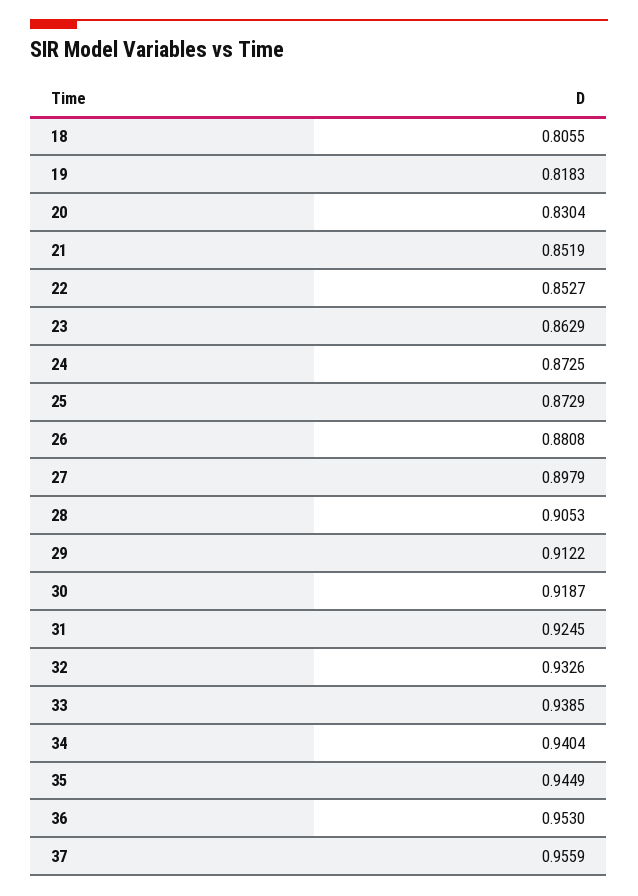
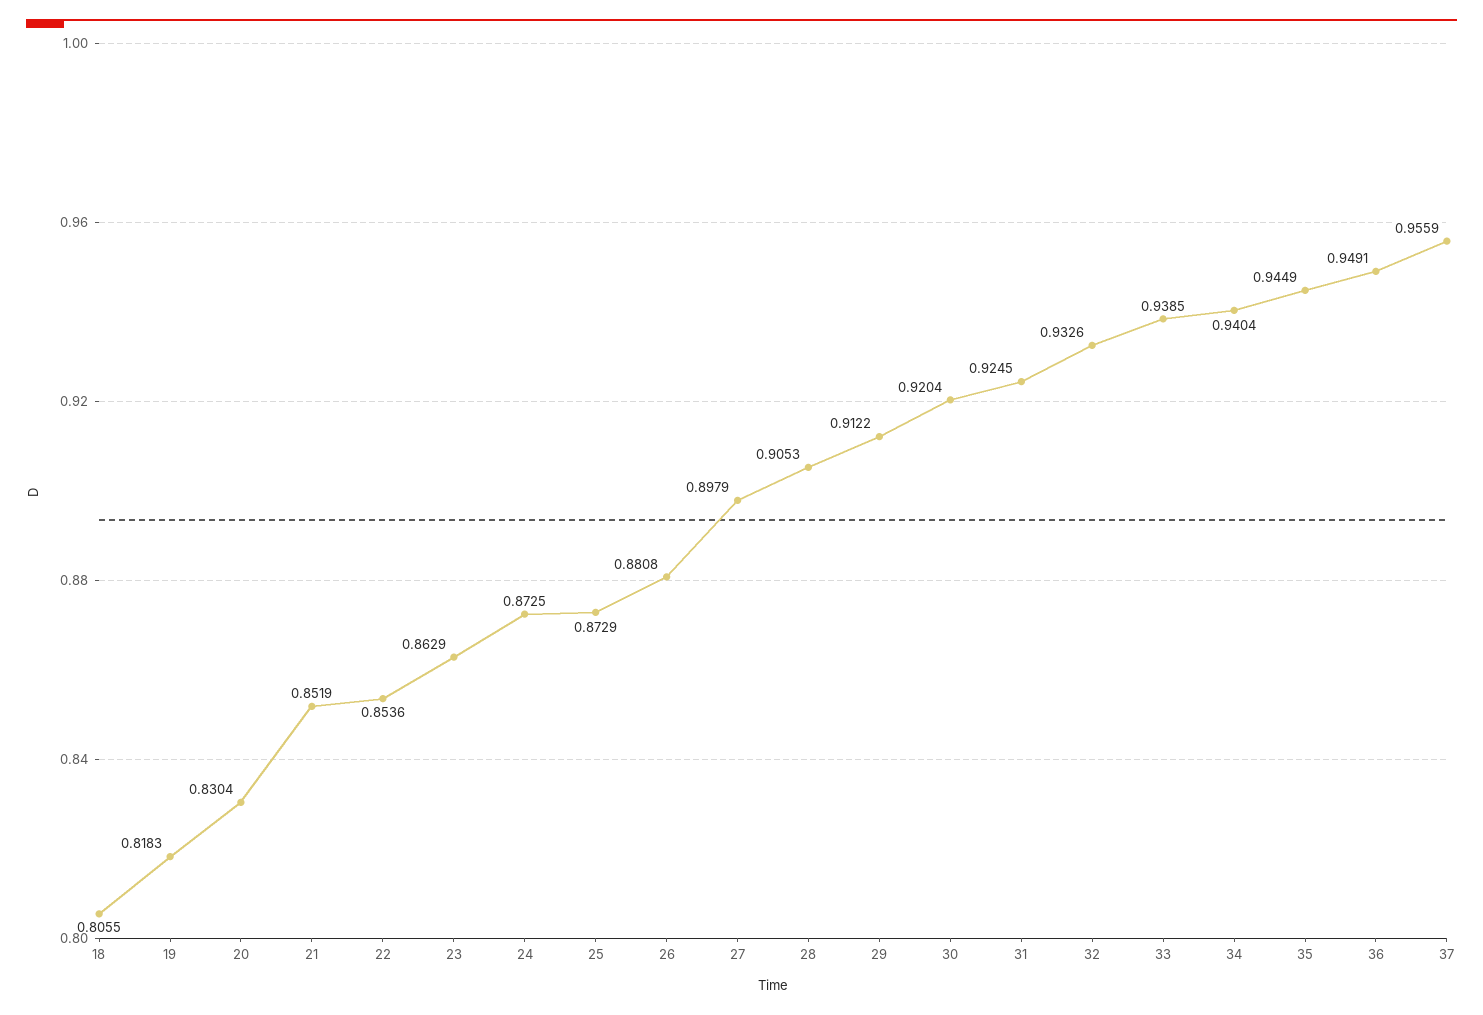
22: 0.8527 -> 0.8536
30: 0.9187 -> 0.9204
36: 0.953 -> 0.9491

